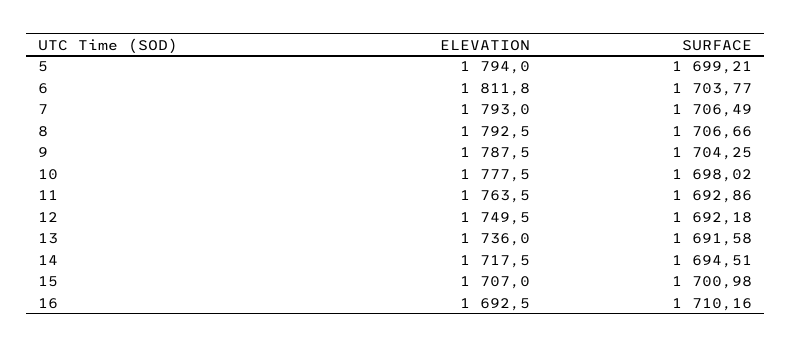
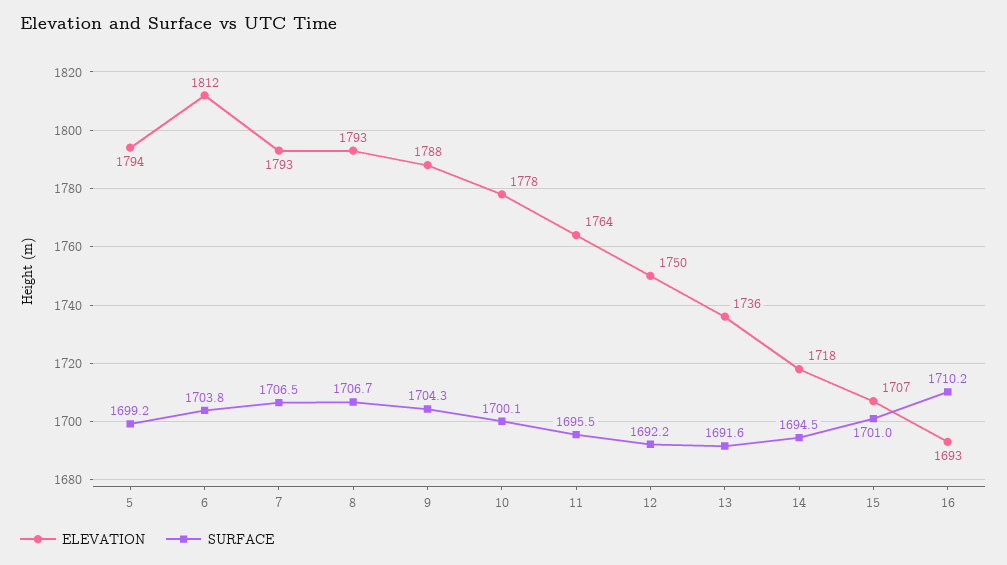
SURFACE, 10: 1698.02 -> 1700.1
SURFACE, 11: 1692.86 -> 1695.5

